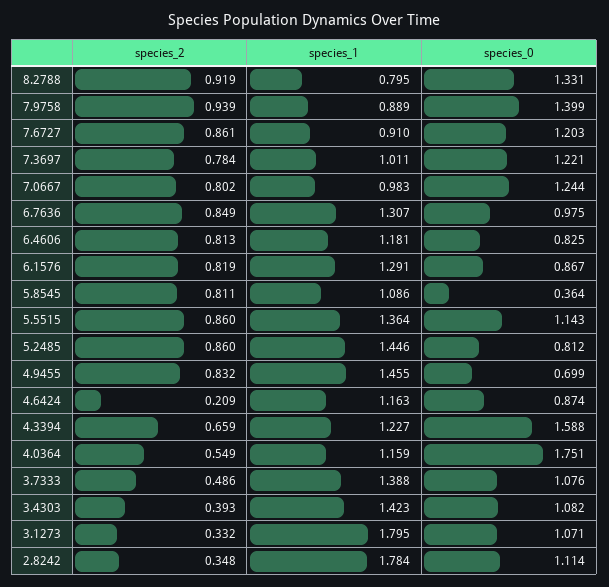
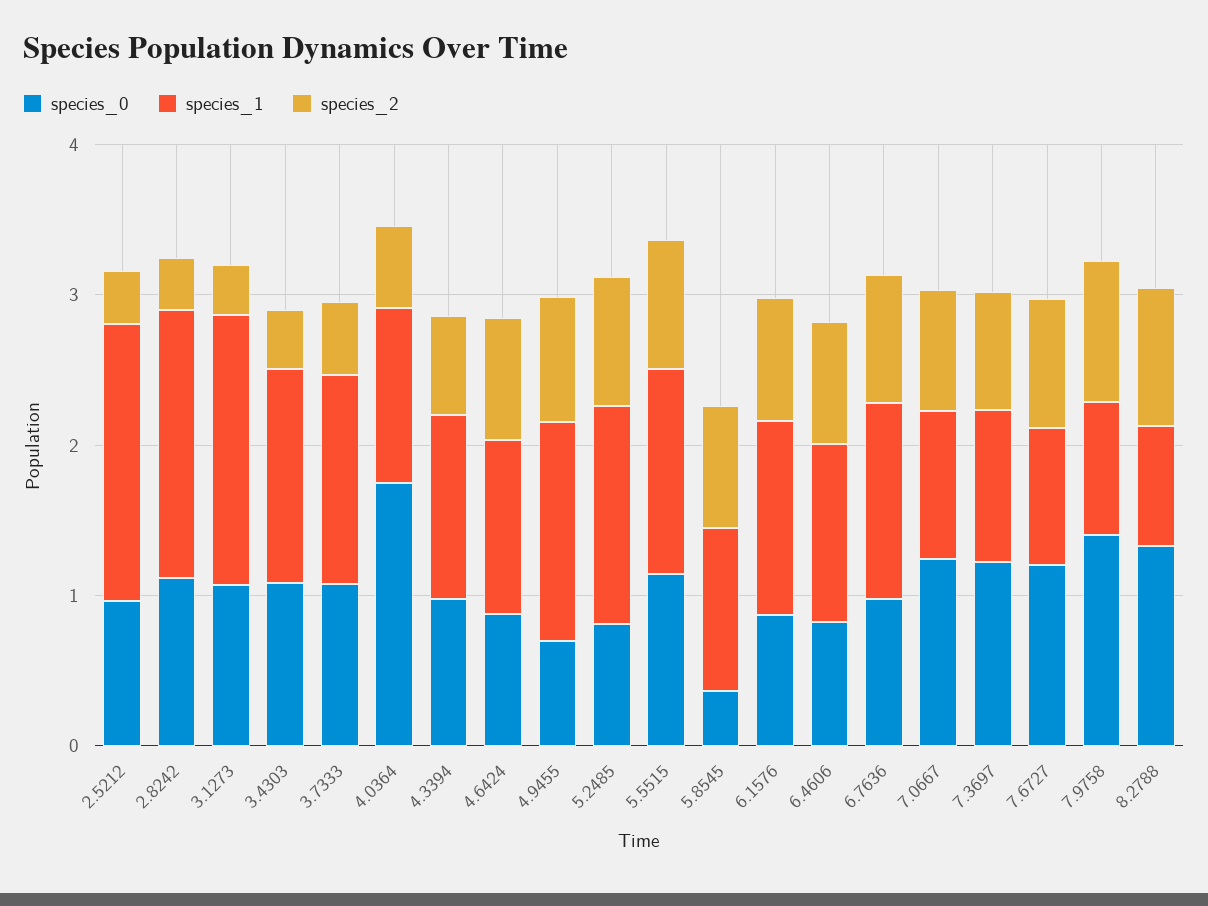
species_2, 4.6424: 0.209 -> 0.8
species_0, 4.3394: 1.588 -> 1
species_0, 2.5212: none -> 1
species_1, 2.5212: none -> 1.8
species_2, 2.5212: none -> 0.4

